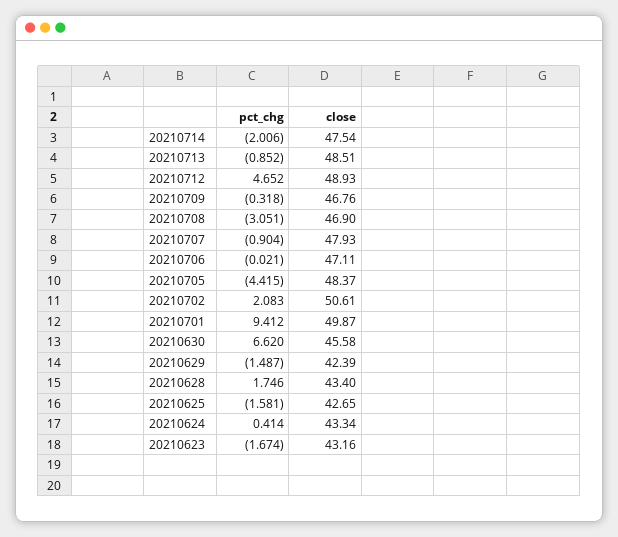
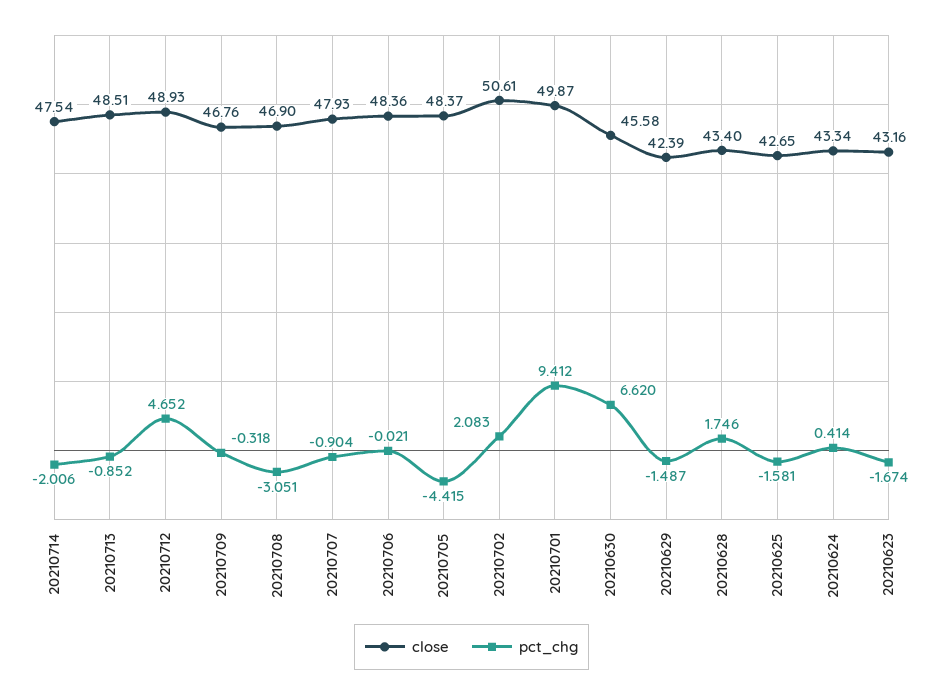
close, 20210706: 47.11 -> 48.36

